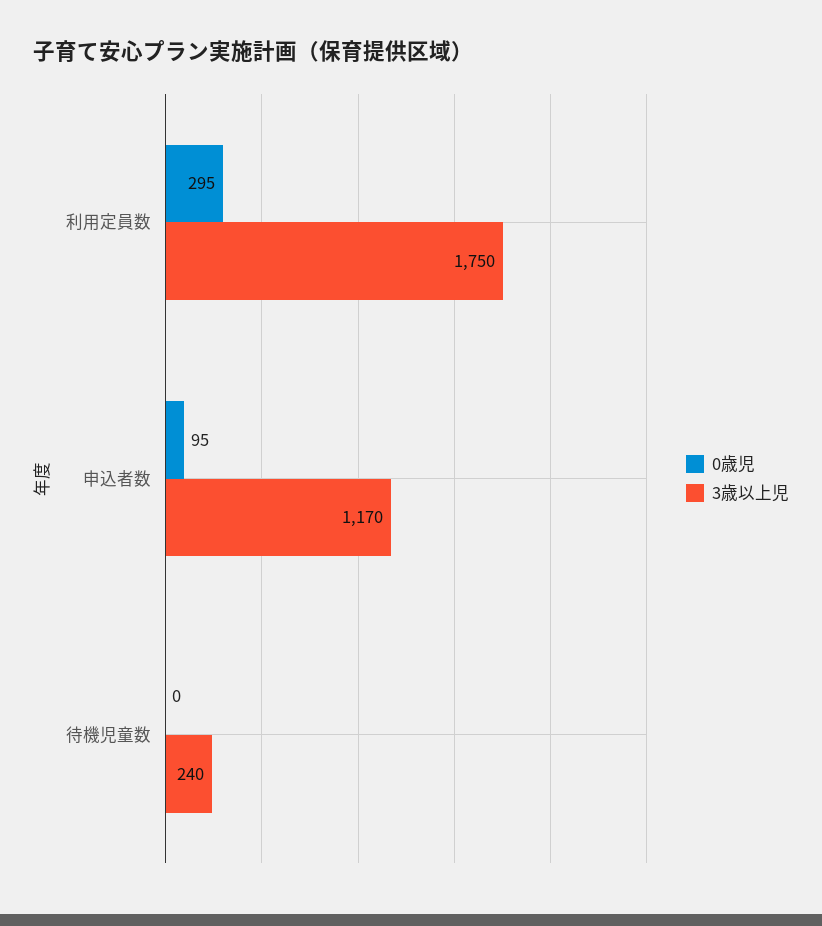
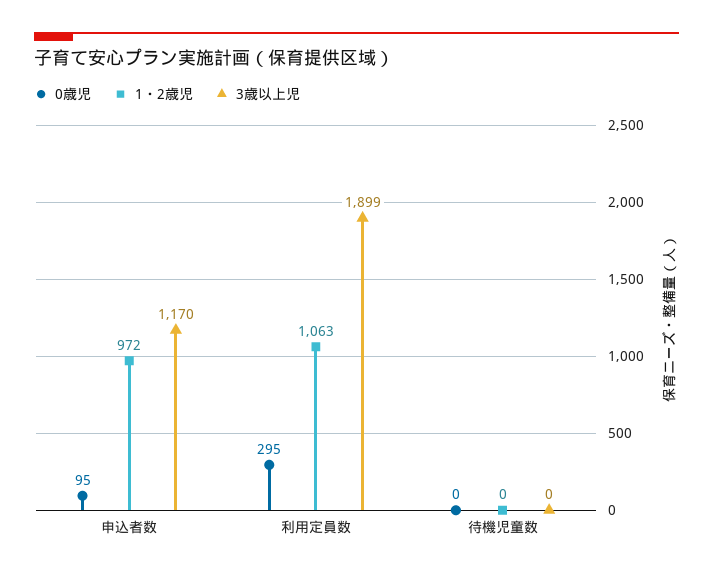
3歳以上児, 利用定員数: 1750 -> 1899
3歳以上児, 待機児童数: 240 -> 0
1・2歳児, 申込者数: none -> 972
1・2歳児, 利用定員数: none -> 1063
1・2歳児, 待機児童数: none -> 0

